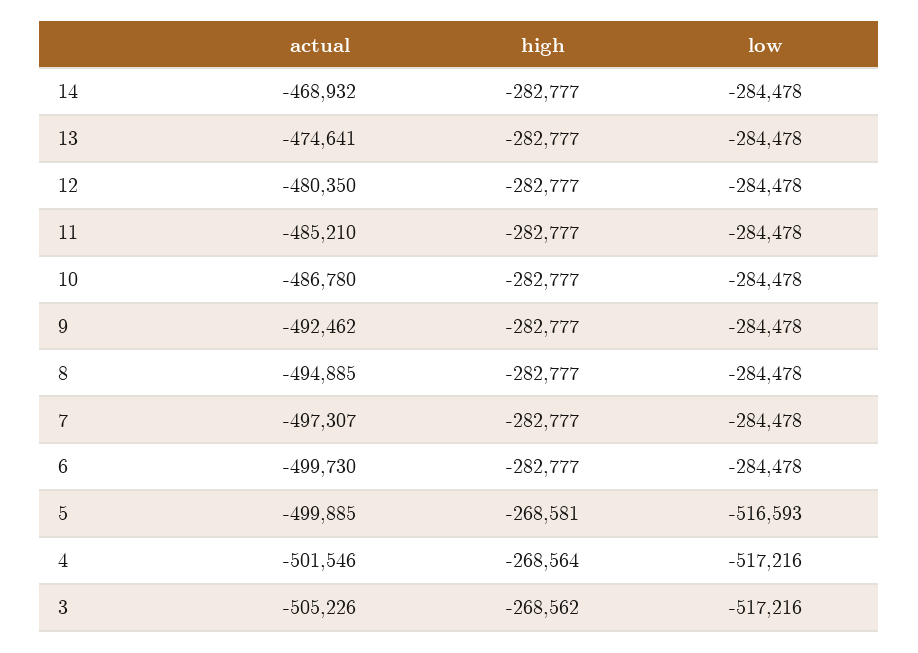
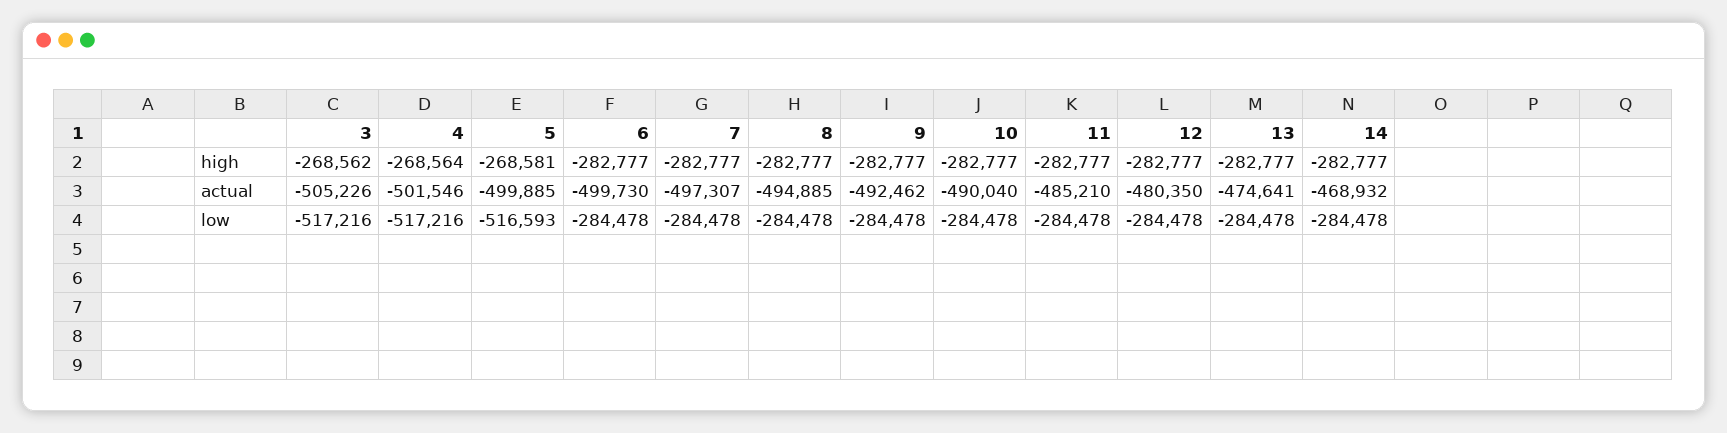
actual, 10: -486780 -> -490040

